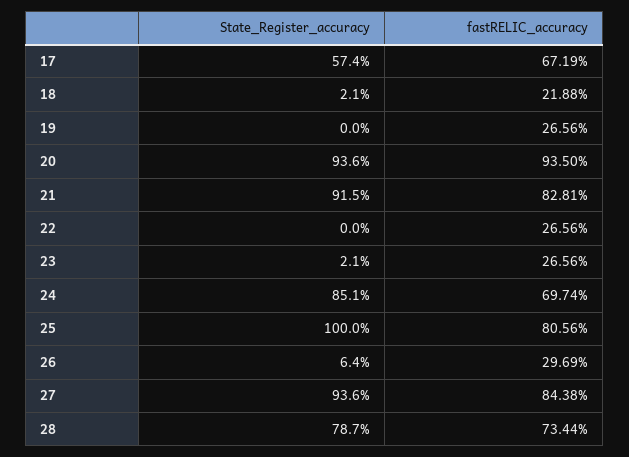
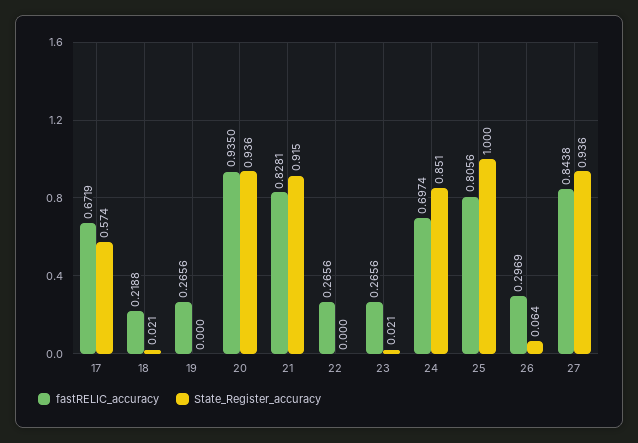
State_Register_accuracy, 28: 0.787 -> none
fastRELIC_accuracy, 28: 0.7344 -> none

